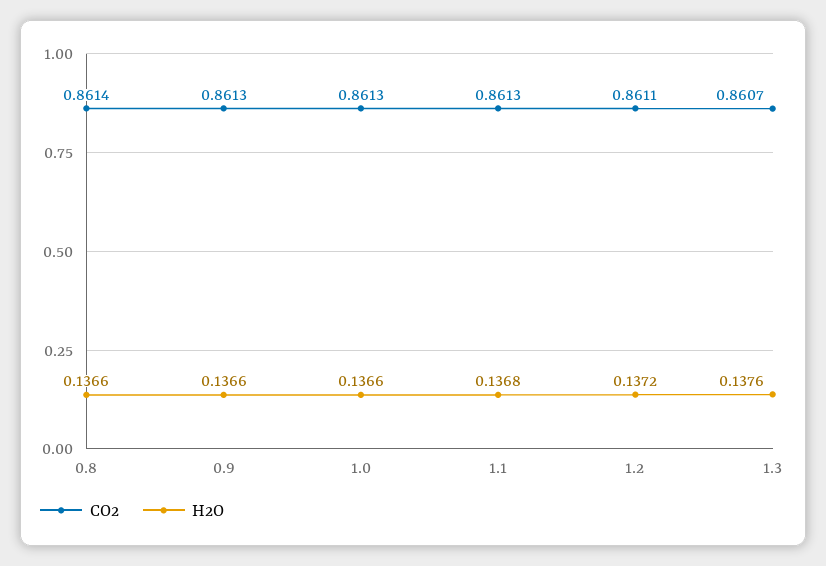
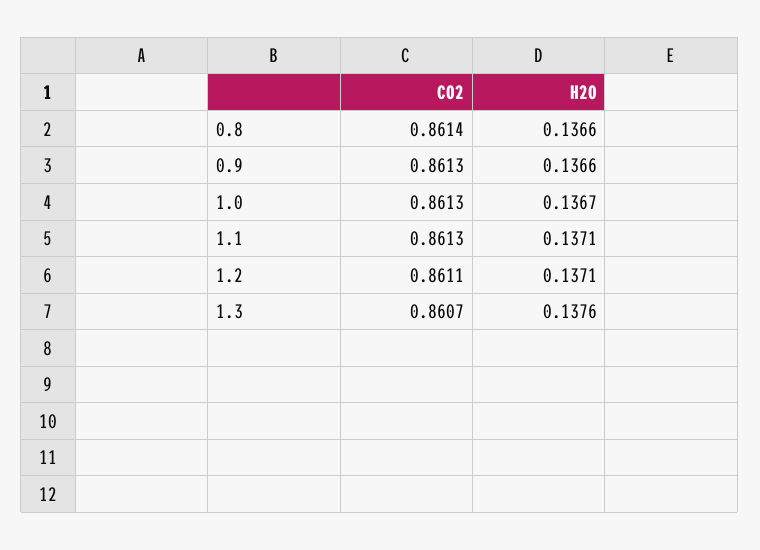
H2O, 1.0: 0.1366 -> 0.1367
H2O, 1.1: 0.1368 -> 0.1371
H2O, 1.2: 0.1372 -> 0.1371

